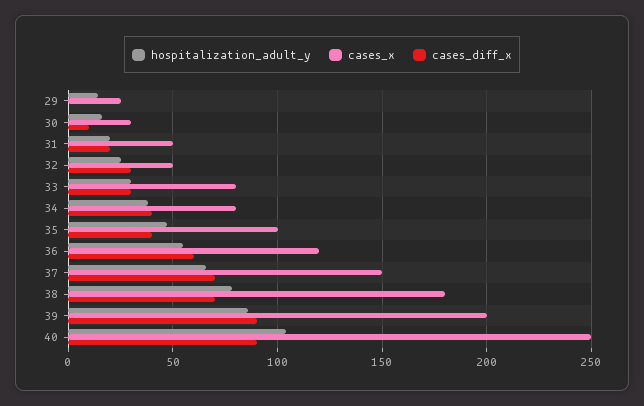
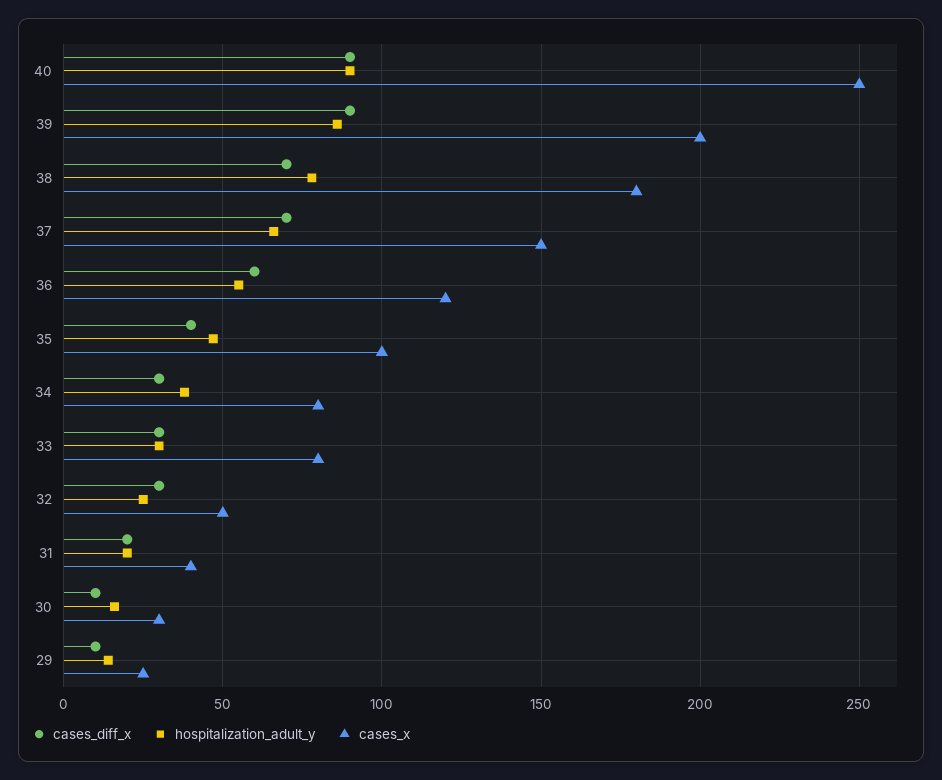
cases_diff_x, 29: 0 -> 10
cases_x, 31: 50 -> 40
cases_diff_x, 34: 40 -> 30
hospitalization_adult_y, 40: 105 -> 90

